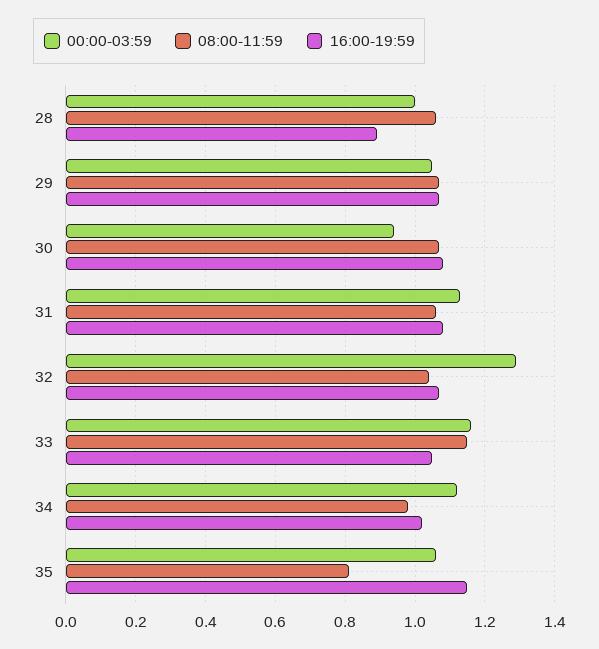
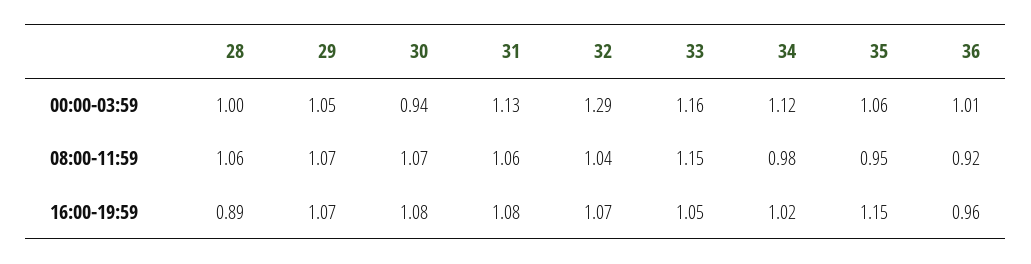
08:00-11:59, 35: 0.8 -> 0.95
00:00-03:59, 36: none -> 1.01
08:00-11:59, 36: none -> 0.92
16:00-19:59, 36: none -> 0.96

